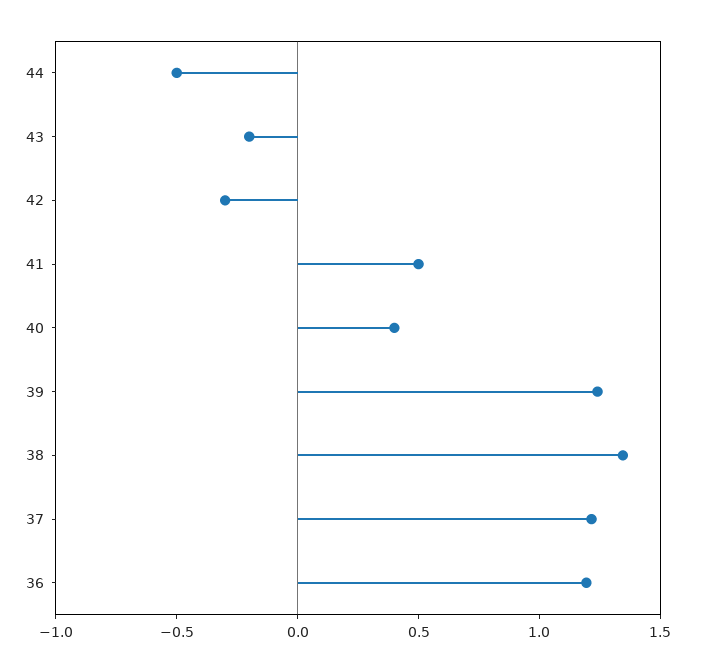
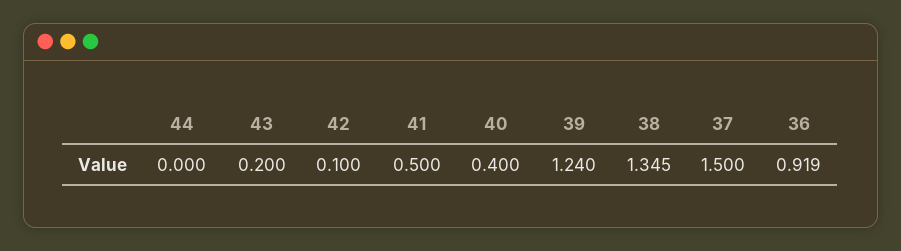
44: -0.5 -> 0
43: -0.2 -> 0.2
42: -0.3 -> 0.1
37: 1.2 -> 1.5
36: 1.2 -> 0.919

